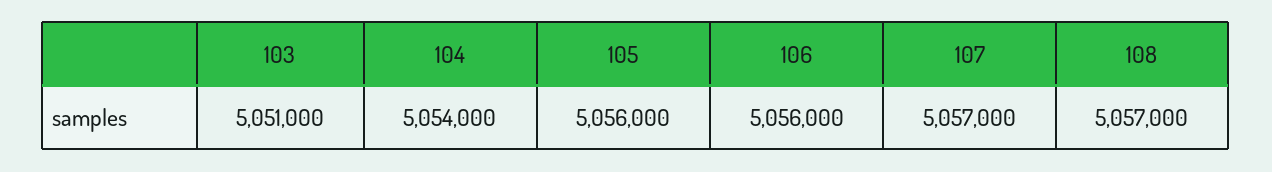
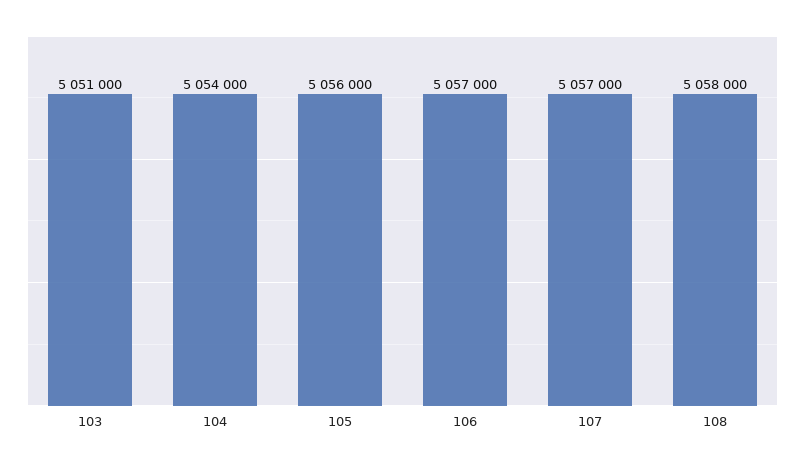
106: 5056000 -> 5057000
108: 5057000 -> 5058000

